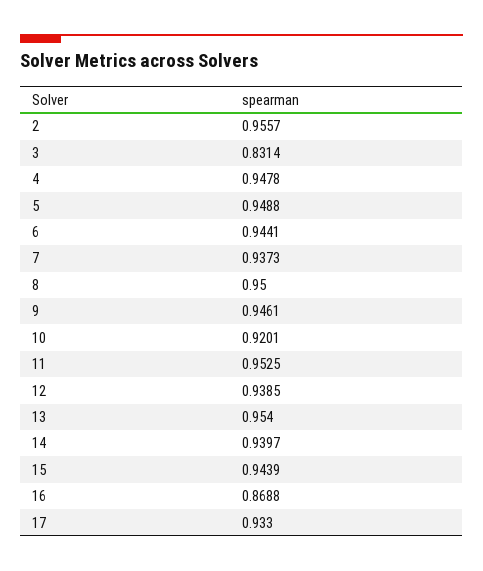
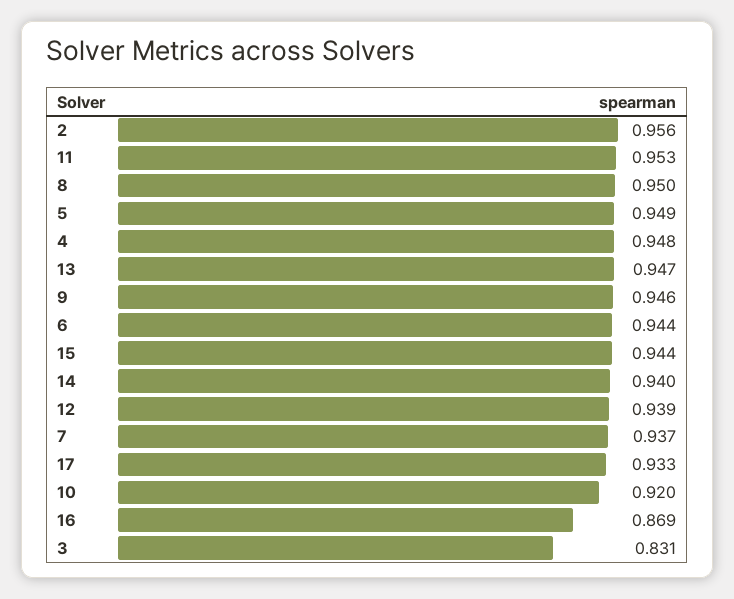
13: 0.954 -> 0.947

